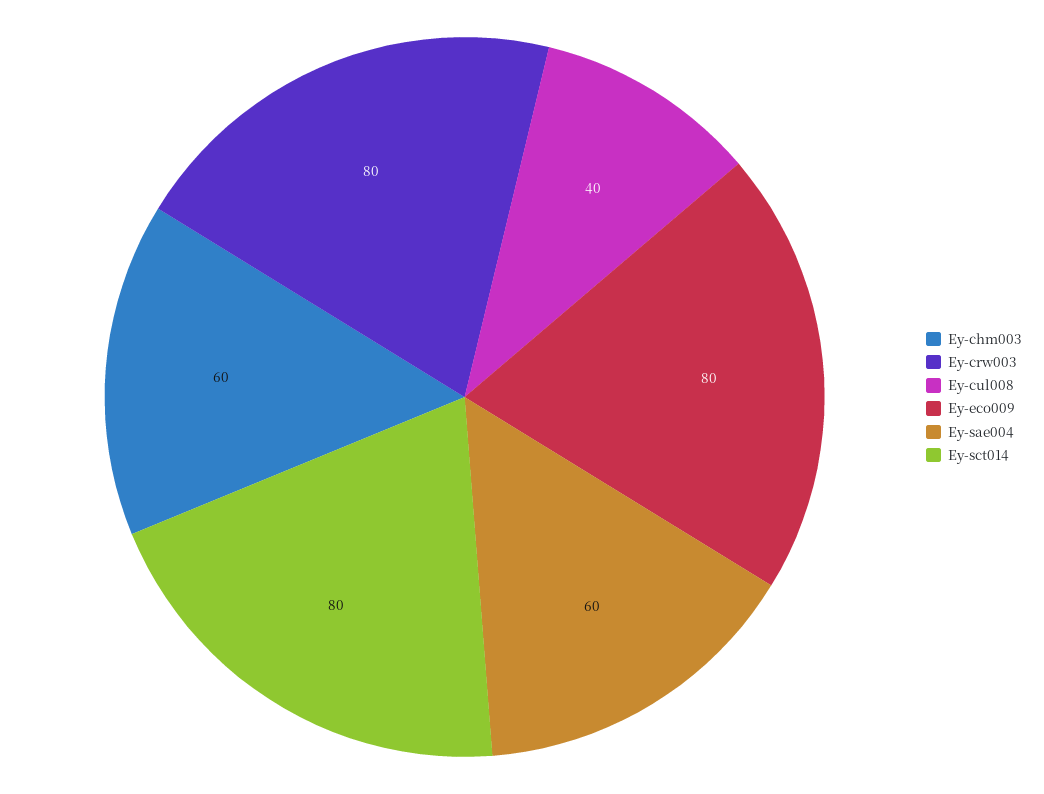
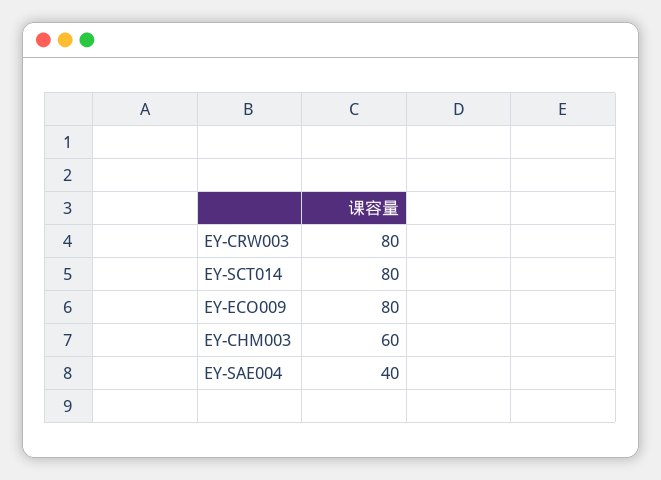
Ey-cul008: 40 -> none
Ey-sae004: 60 -> 40

